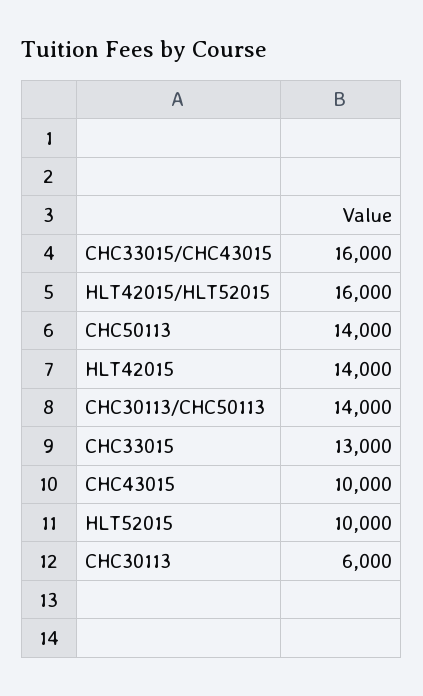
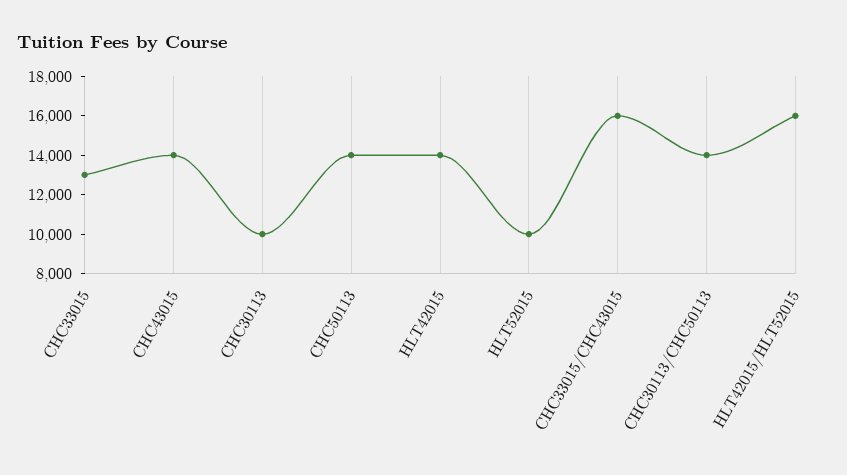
CHC43015: 10000 -> 14000
CHC30113: 6000 -> 10000

